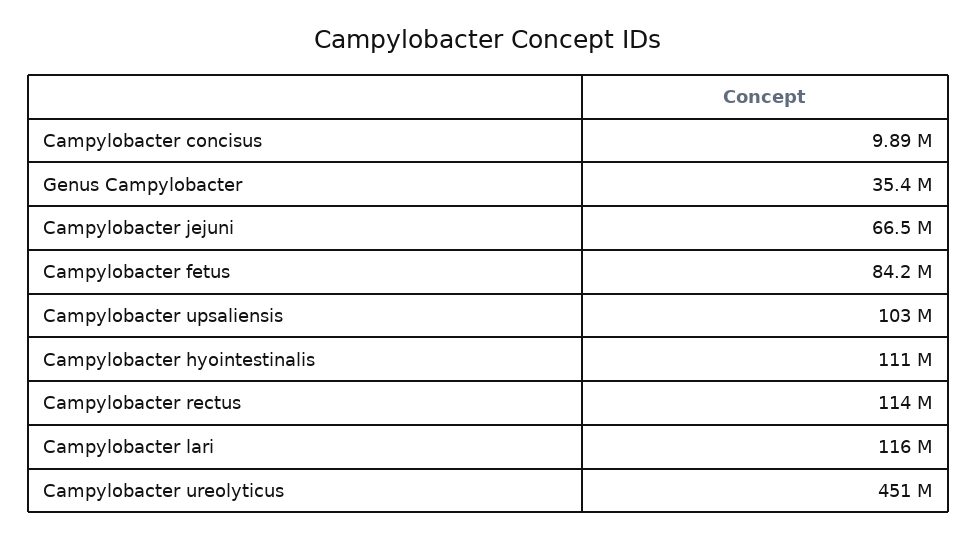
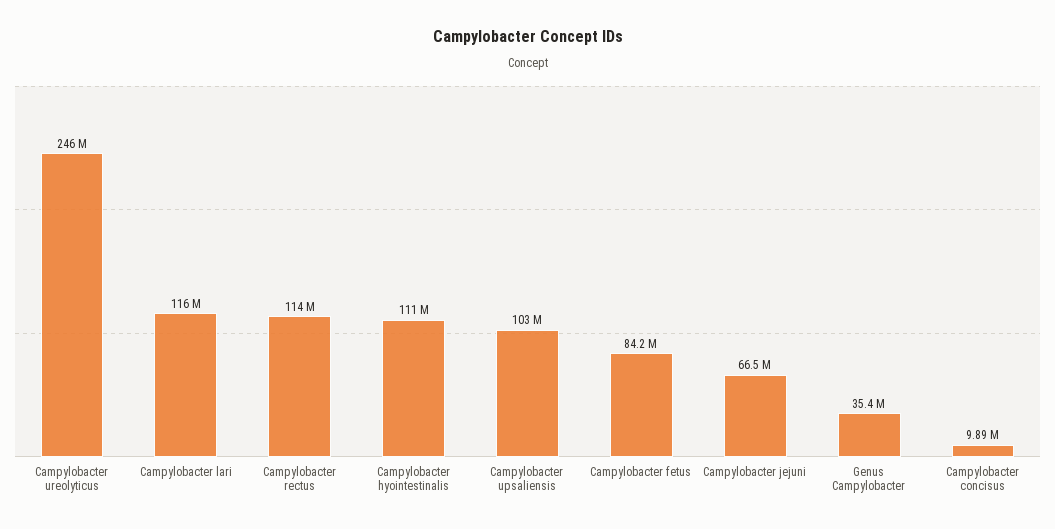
Campylobacter ureolyticus: 451000000 -> 246000000

